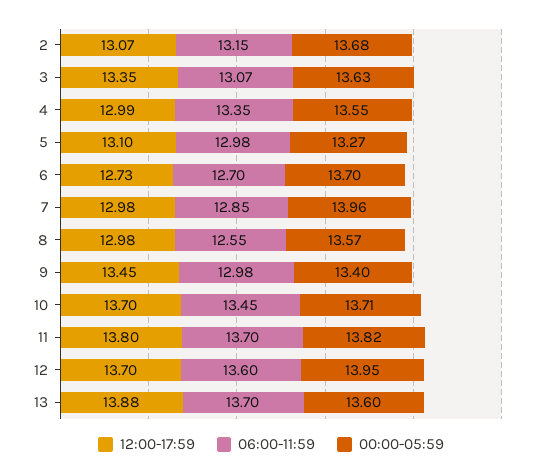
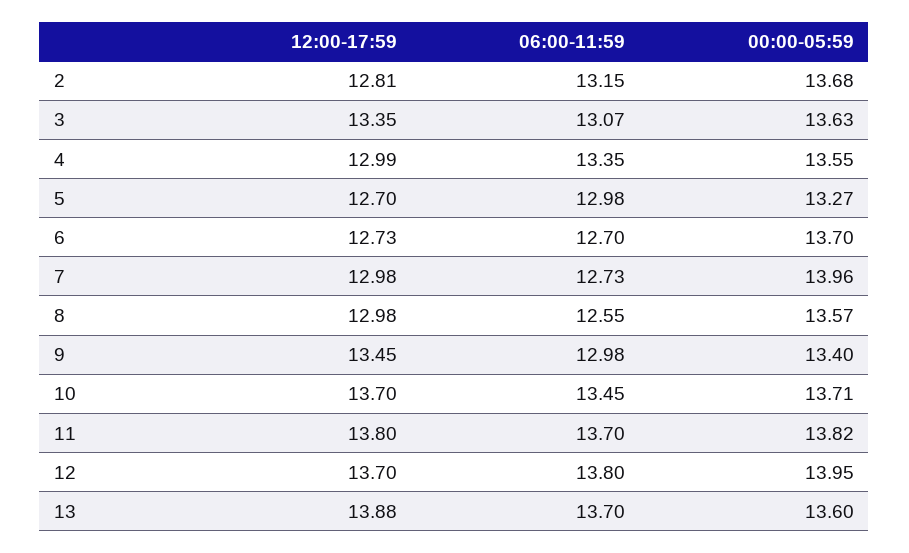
12:00-17:59, 2: 13.07 -> 12.81
12:00-17:59, 5: 13.1 -> 12.7
06:00-11:59, 7: 12.85 -> 12.73
06:00-11:59, 12: 13.6 -> 13.8

